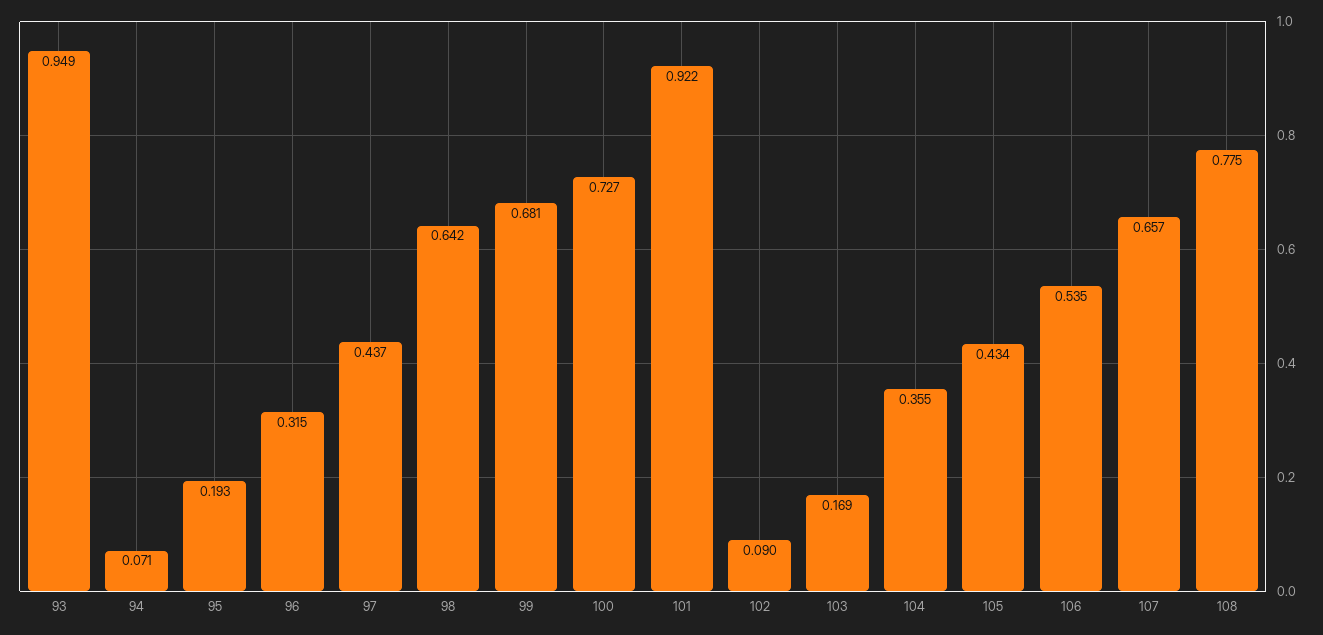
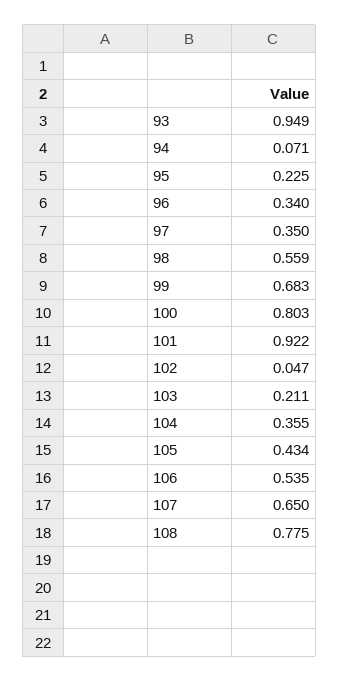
95: 0.193 -> 0.225
96: 0.315 -> 0.34
97: 0.437 -> 0.35
98: 0.642 -> 0.559
99: 0.681 -> 0.683
100: 0.727 -> 0.803
102: 0.09 -> 0.047
103: 0.169 -> 0.211
107: 0.657 -> 0.65

